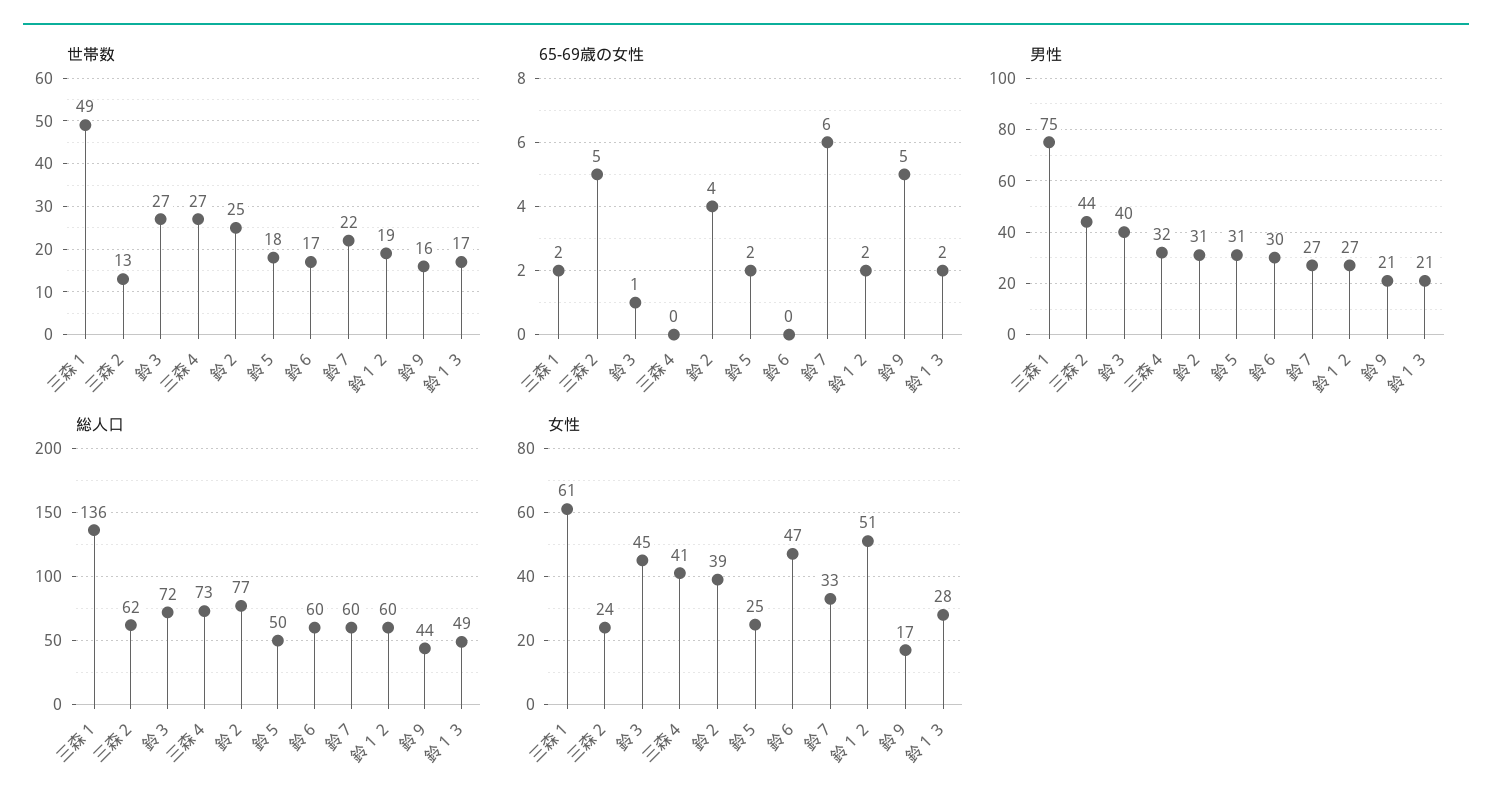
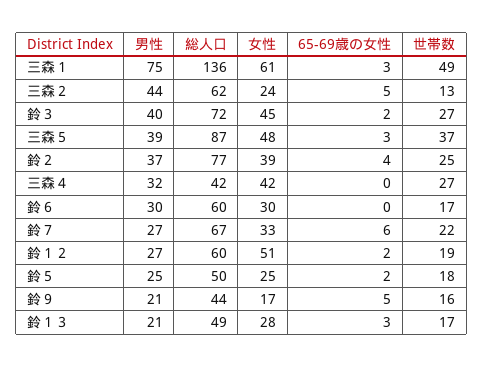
65-69歳の女性, 三森１: 2 -> 3
65-69歳の女性, 鈴３: 1 -> 2
65-69歳の女性, 鈴１３: 2 -> 3
男性, 鈴２: 31 -> 37
男性, 鈴５: 31 -> 25
総人口, 三森４: 73 -> 42
総人口, 鈴７: 60 -> 67
女性, 三森４: 41 -> 42
女性, 鈴６: 47 -> 30
男性, 三森５: none -> 39
総人口, 三森５: none -> 87
女性, 三森５: none -> 48
65-69歳の女性, 三森５: none -> 3
世帯数, 三森５: none -> 37

